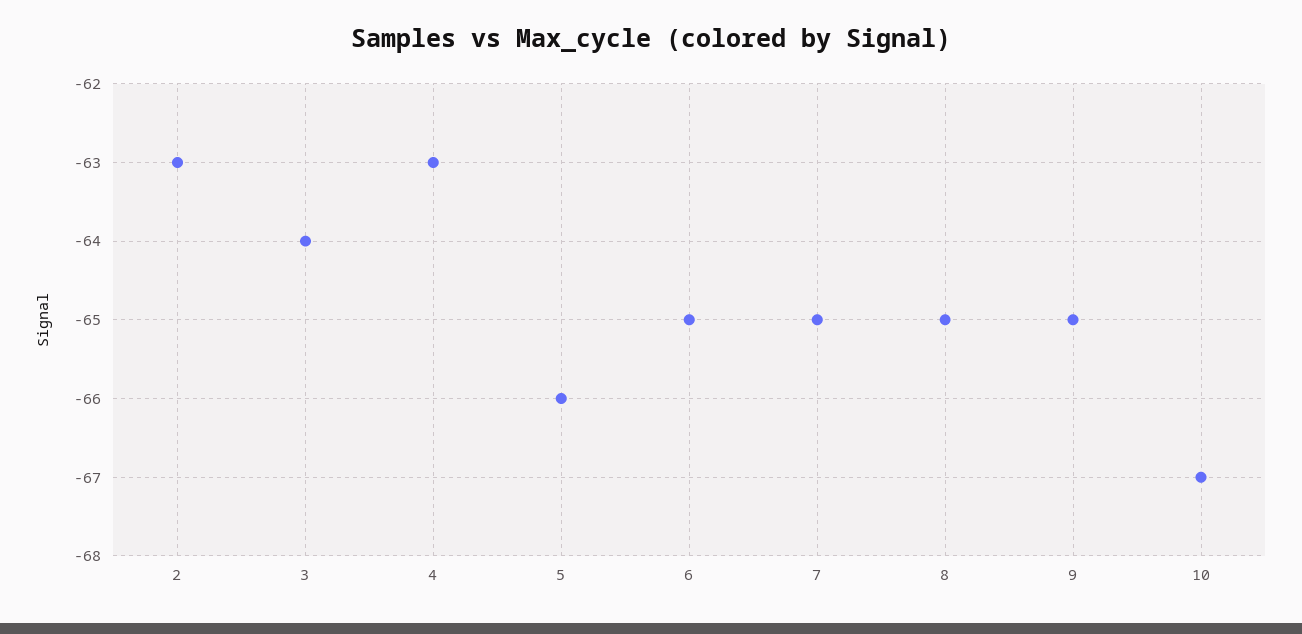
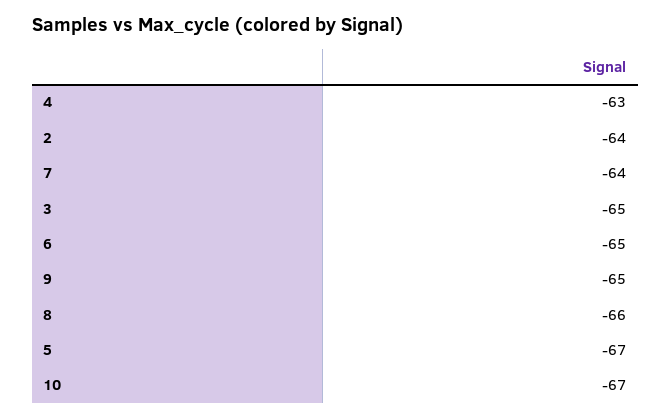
2: -63 -> -64
3: -64 -> -65
5: -66 -> -67
7: -65 -> -64
8: -65 -> -66

